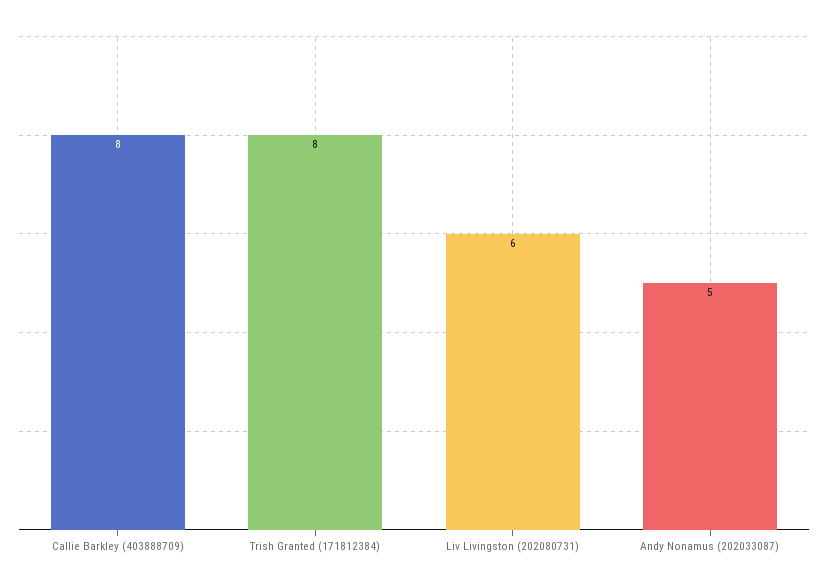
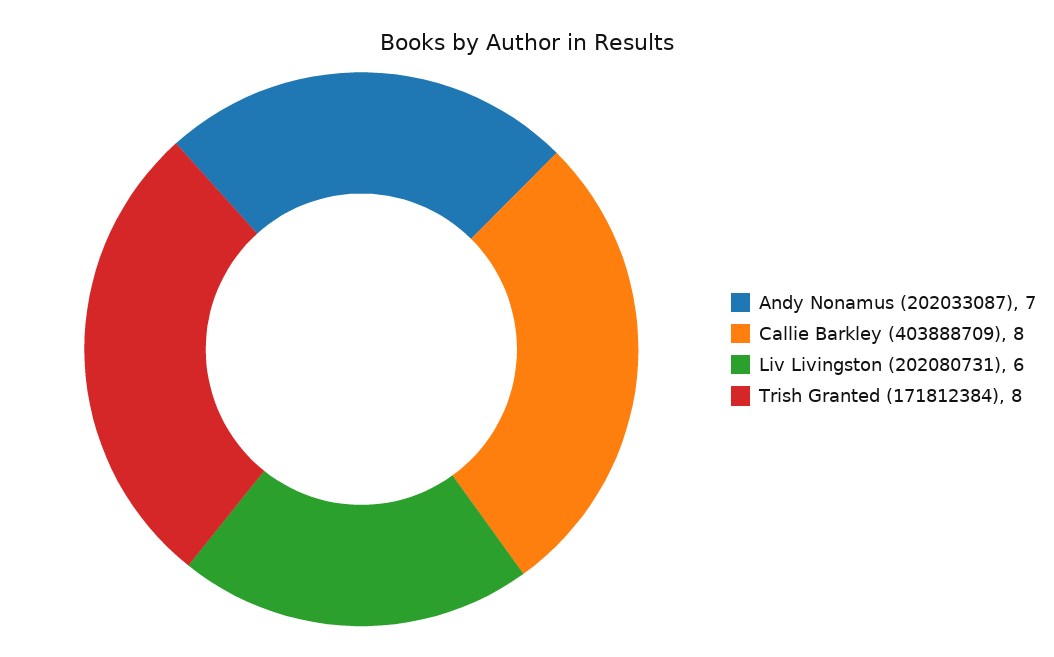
Andy Nonamus (202033087): 5 -> 7

